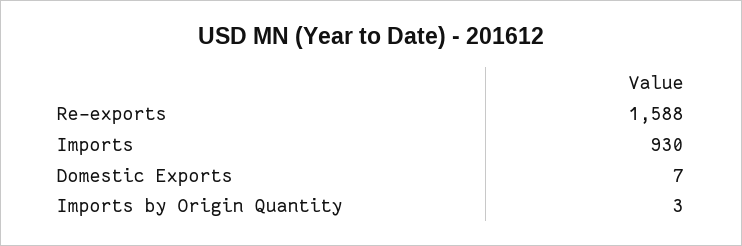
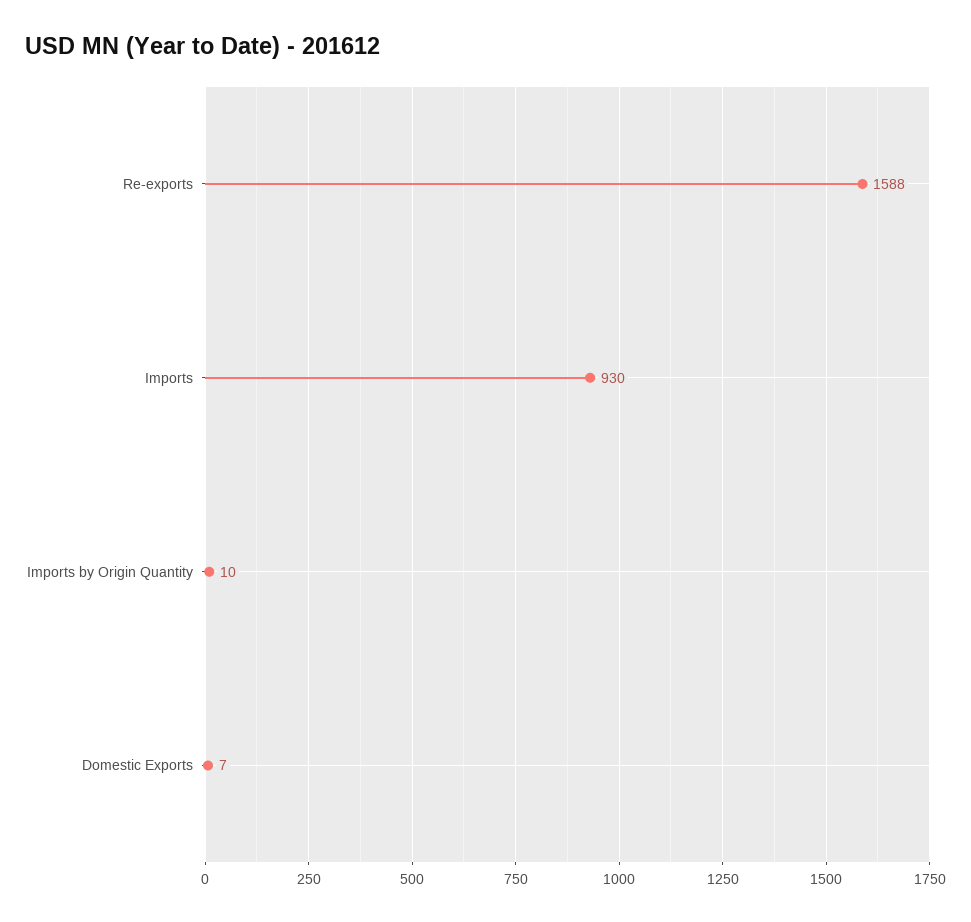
Imports by Origin Quantity: 3 -> 10

